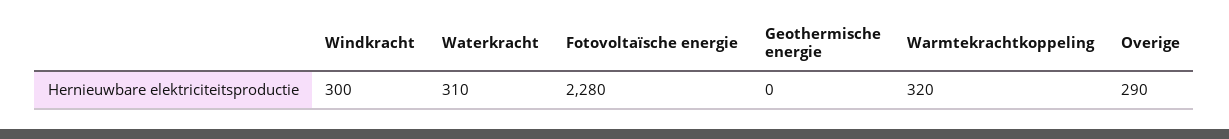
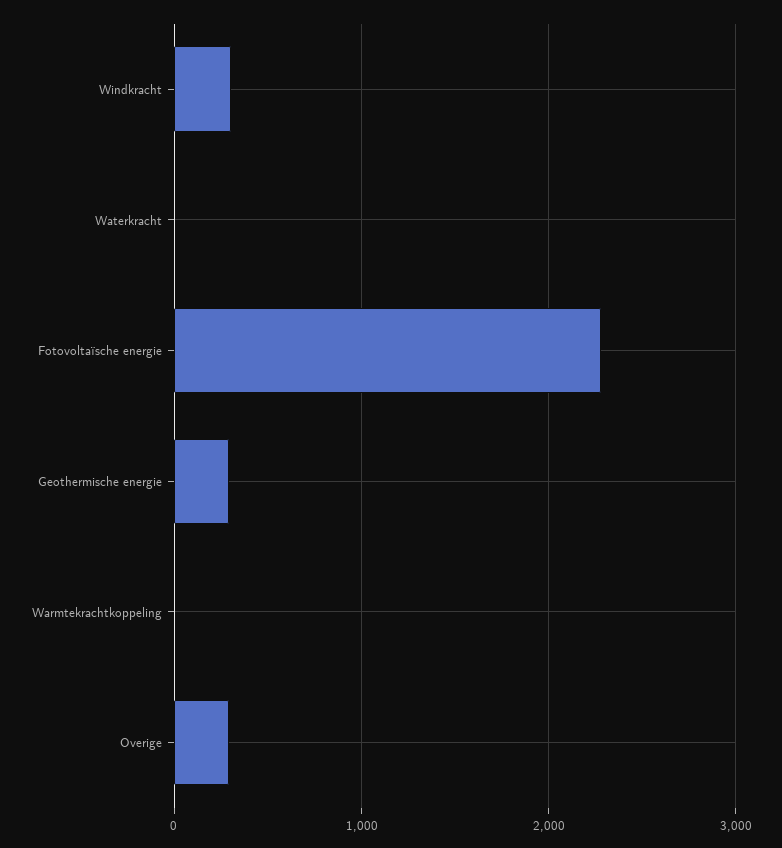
Waterkracht: 310 -> 0
Geothermische energie: 0 -> 300
Warmtekrachtkoppeling: 320 -> 0

